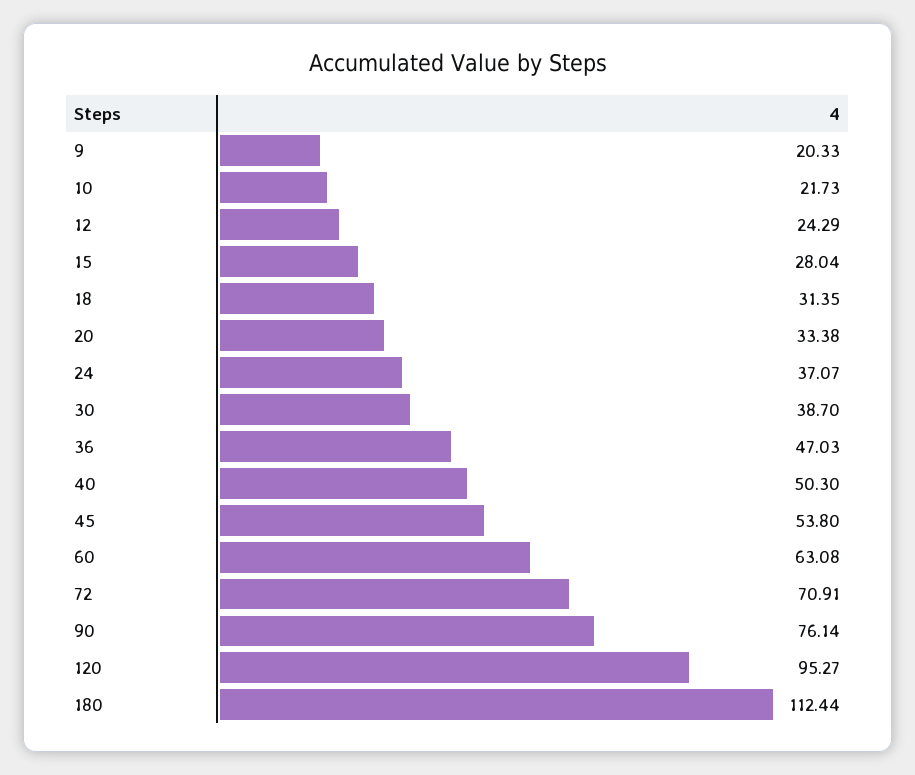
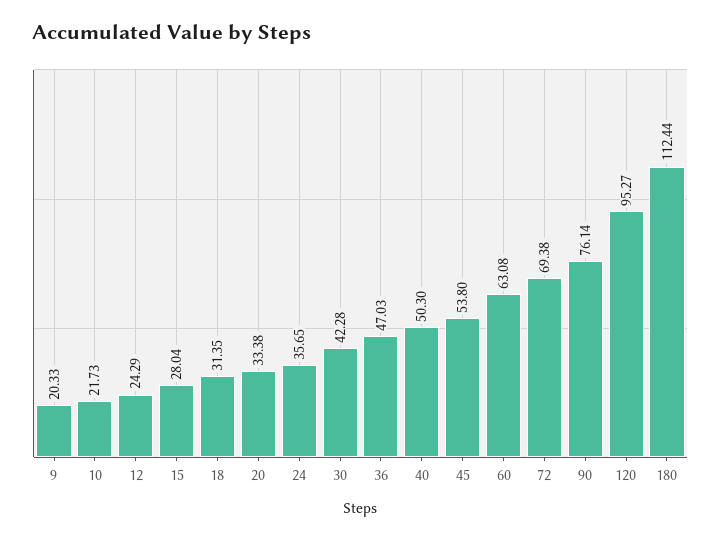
24: 37.07 -> 35.65
30: 38.7 -> 42.28
72: 70.91 -> 69.38

